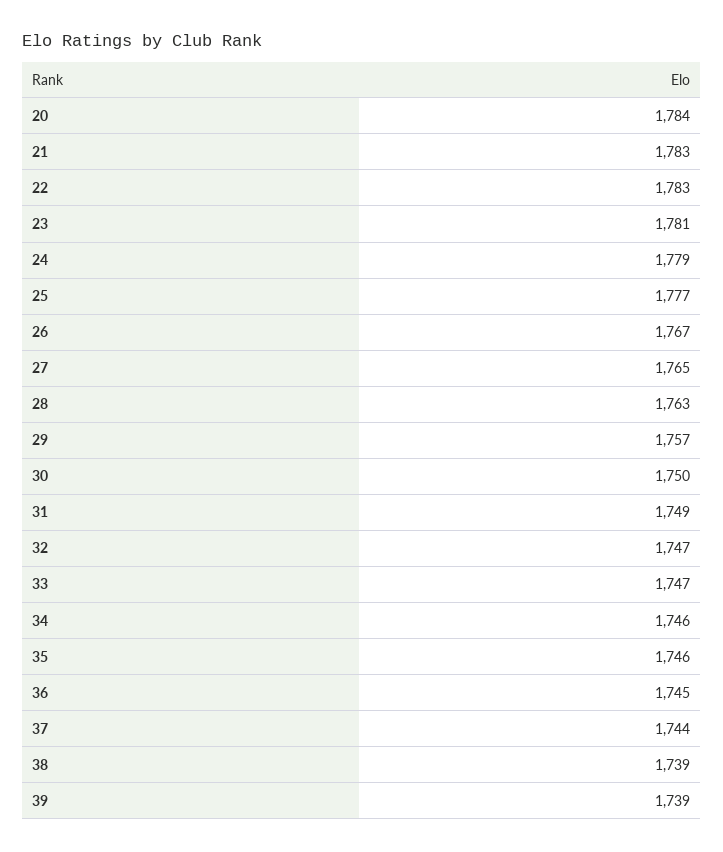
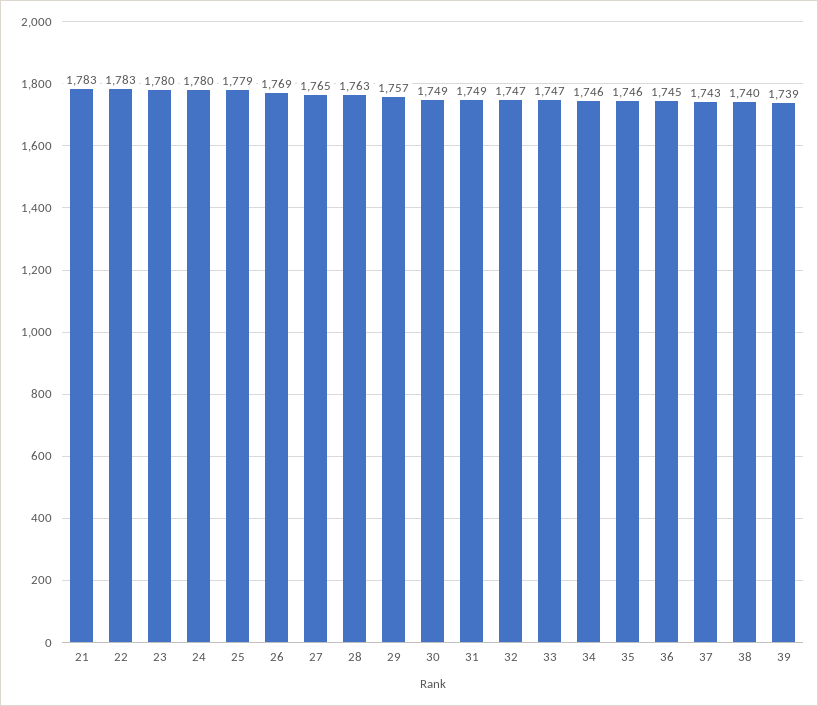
20: 1784 -> none
23: 1781 -> 1780
24: 1779 -> 1780
25: 1777 -> 1779
26: 1767 -> 1769
30: 1750 -> 1749
37: 1744 -> 1743
38: 1739 -> 1740

